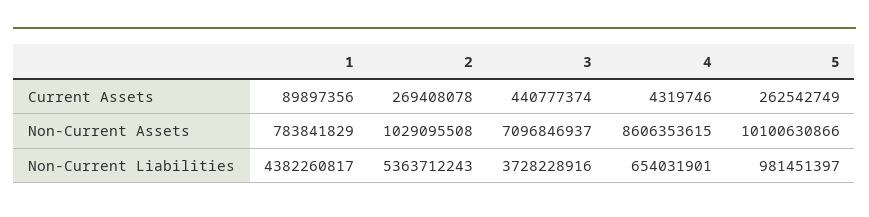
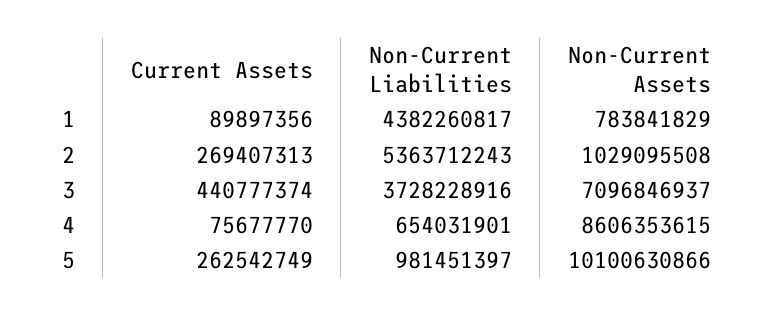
2, Current Assets: 269408078 -> 269407313
4, Current Assets: 4319746 -> 75677770

